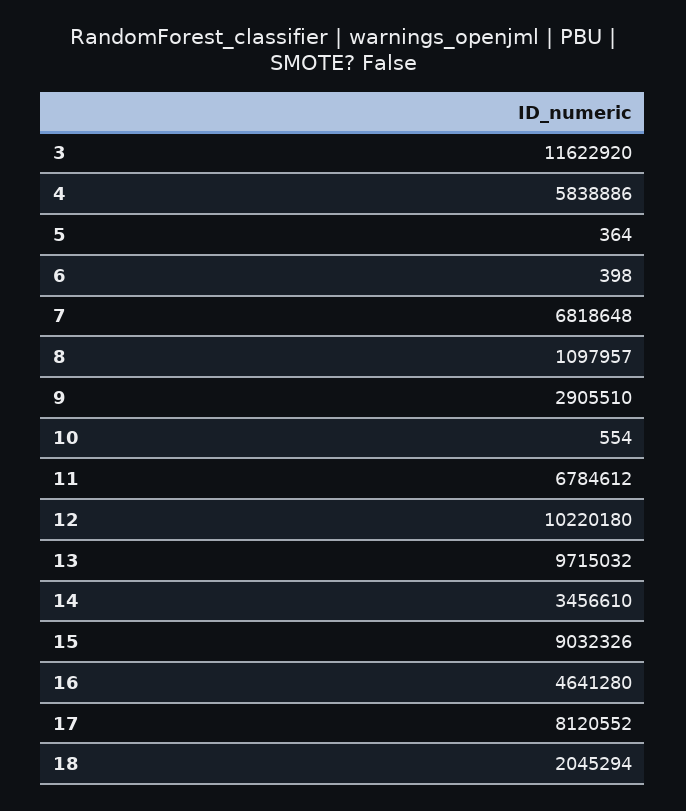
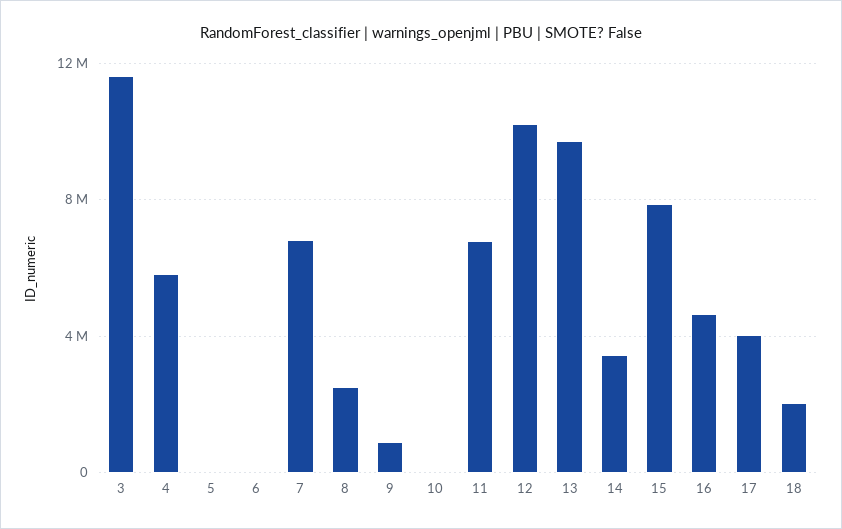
8: 1097957 -> 2500000
9: 2905510 -> 1000000
15: 9032326 -> 8000000
17: 8120552 -> 4000000

